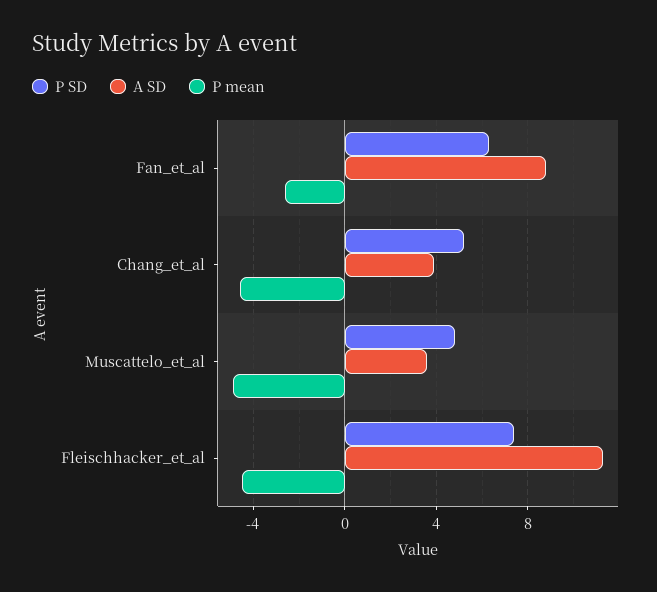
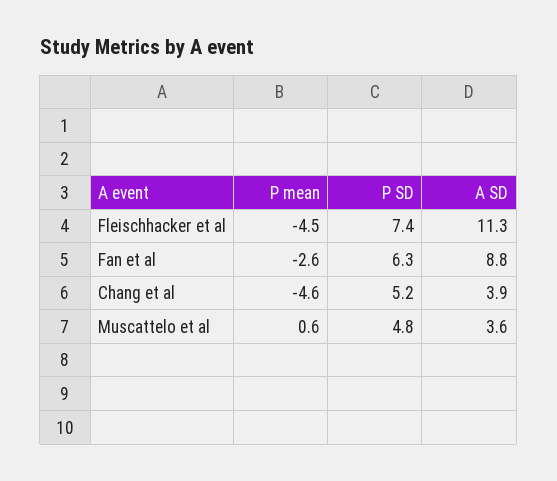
P mean, Muscattelo_et_al: -5 -> 0.6

